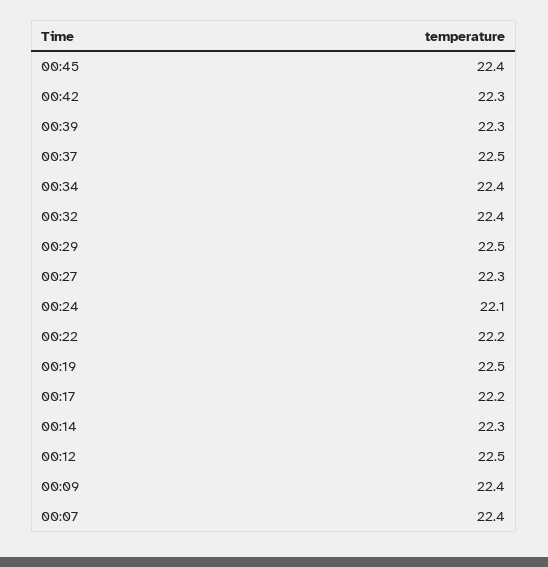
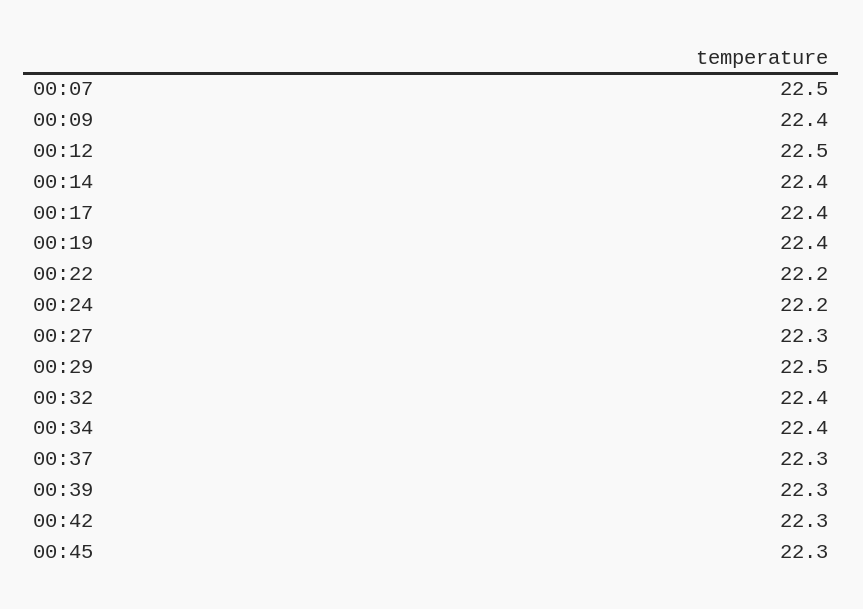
00:45: 22.4 -> 22.3
00:37: 22.5 -> 22.3
00:24: 22.1 -> 22.2
00:19: 22.5 -> 22.4
00:17: 22.2 -> 22.4
00:14: 22.3 -> 22.4
00:07: 22.4 -> 22.5

